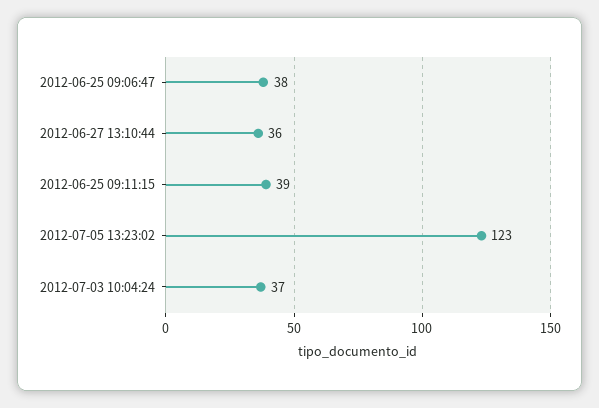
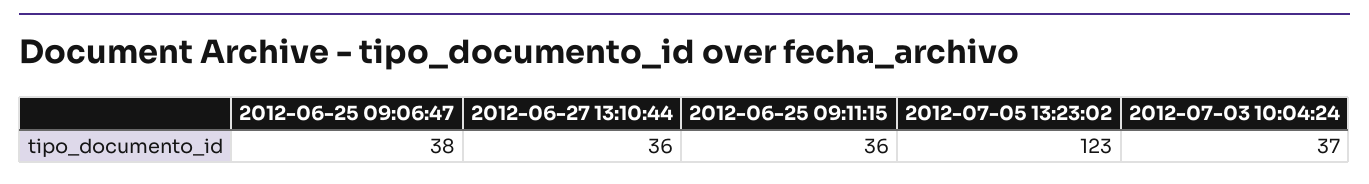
2012-06-25 09:11:15: 39 -> 36

